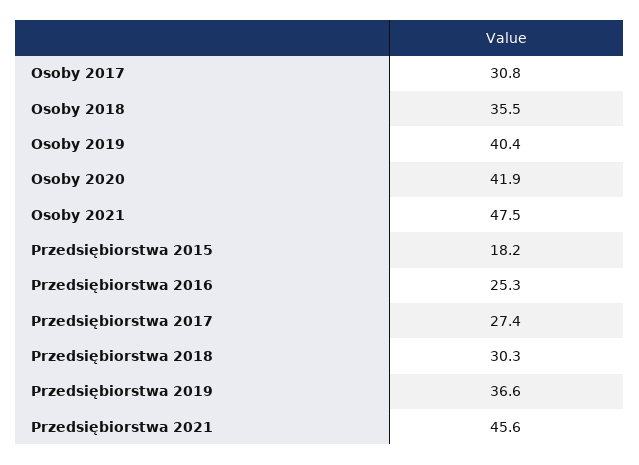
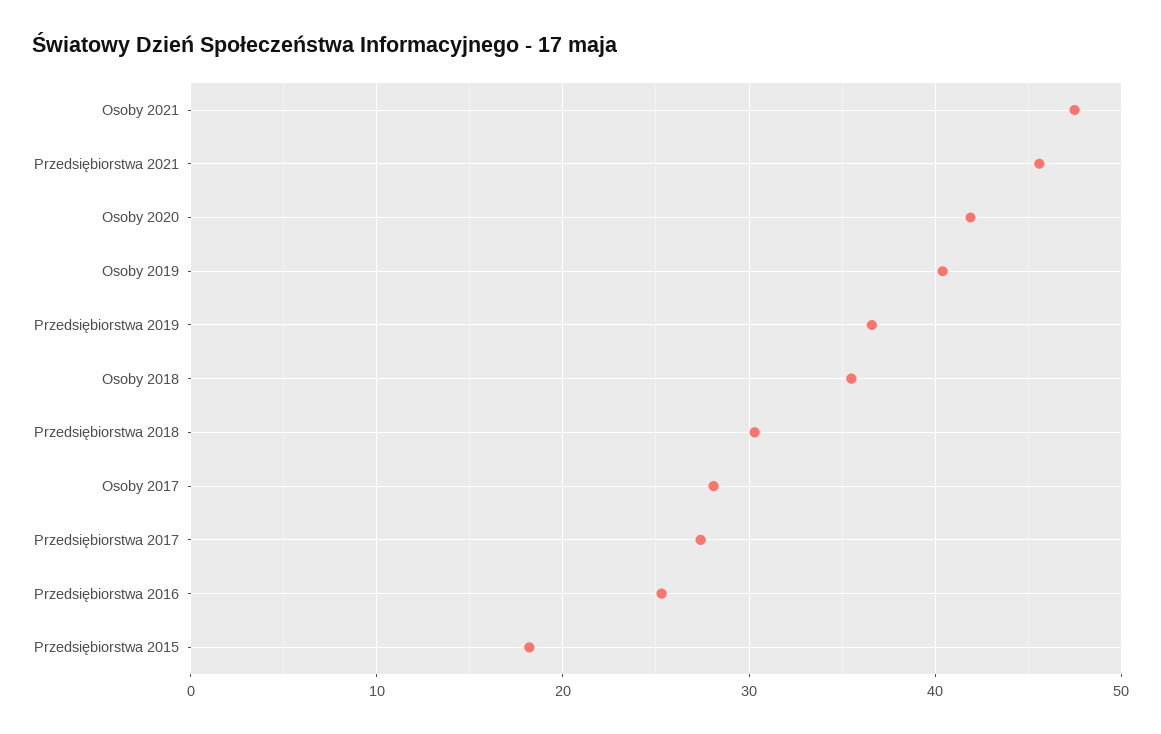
Osoby 2017: 30.8 -> 28

